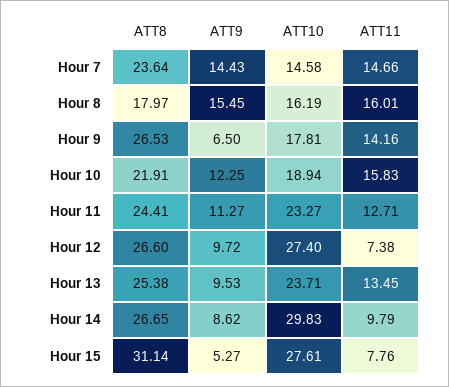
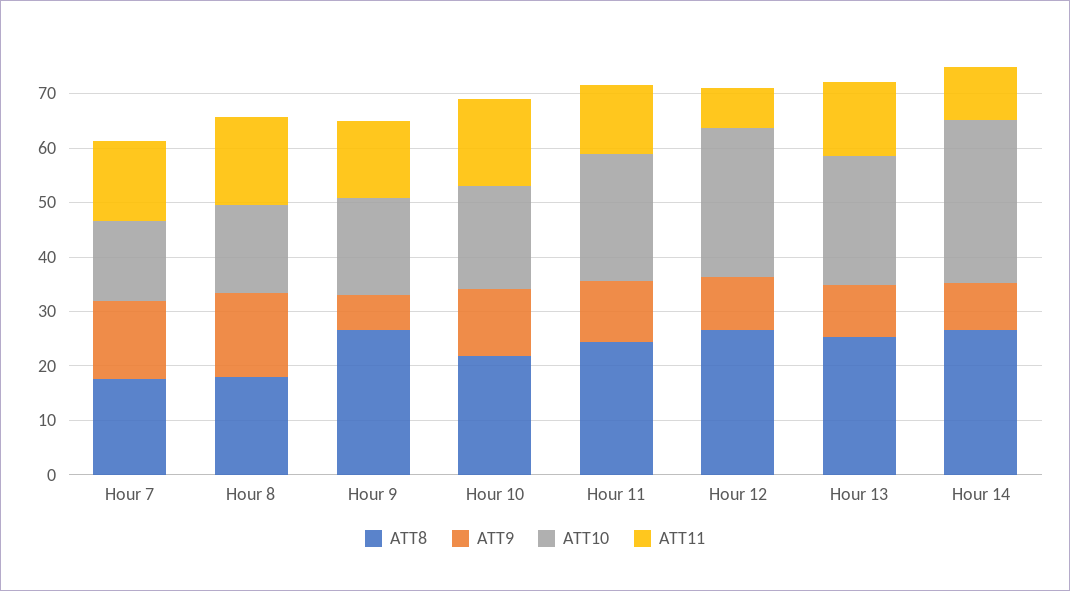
ATT8, Hour 7: 23.64 -> 18
ATT8, Hour 15: 31.14 -> none
ATT9, Hour 15: 5.27 -> none
ATT10, Hour 15: 27.61 -> none
ATT11, Hour 15: 7.76 -> none

